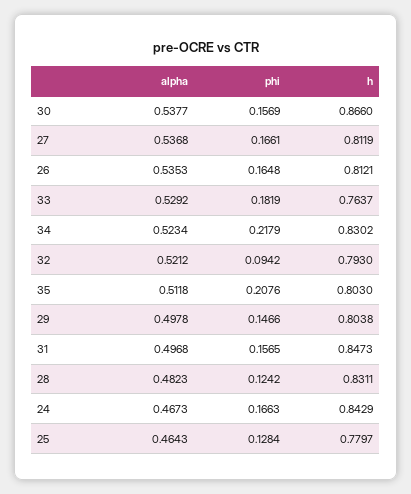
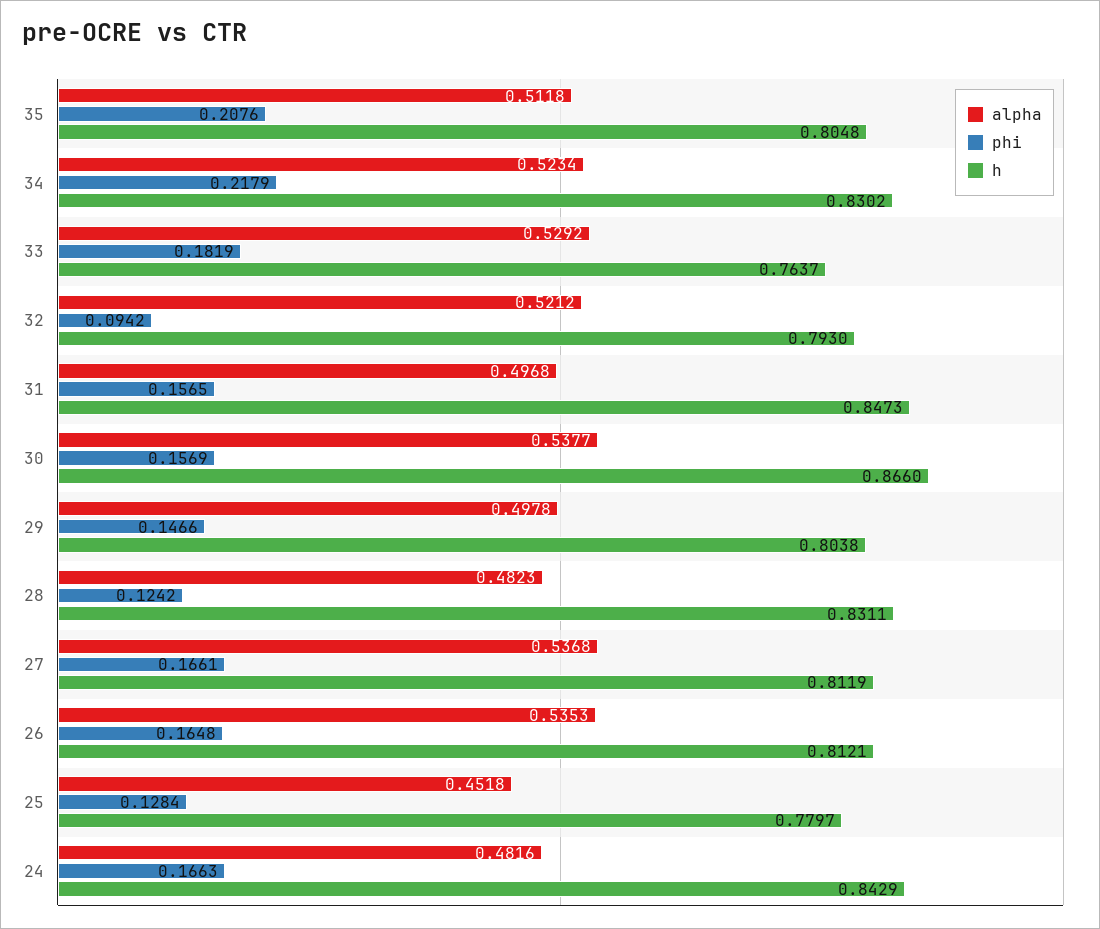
h, 35: 0.803 -> 0.8048
alpha, 24: 0.4673 -> 0.4816
alpha, 25: 0.4643 -> 0.4518

